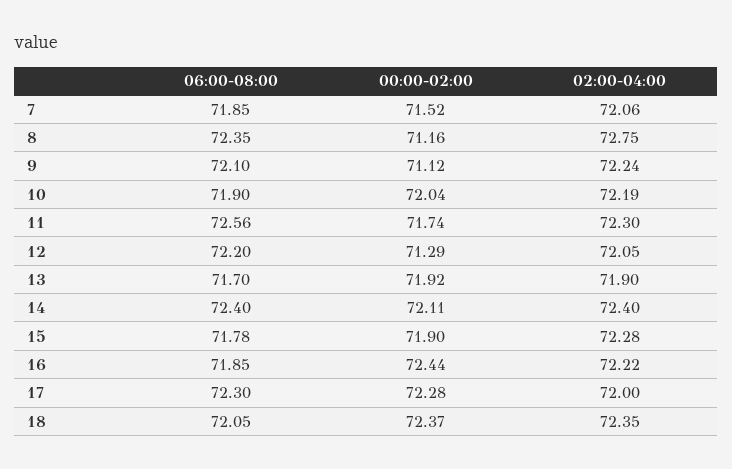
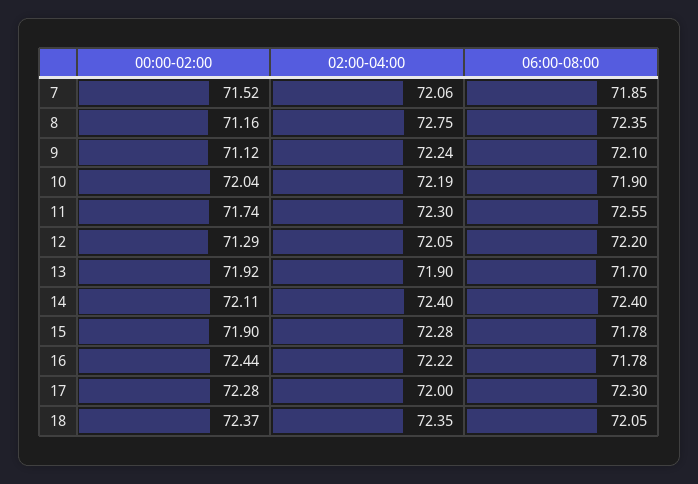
06:00-08:00, 11: 72.56 -> 72.55
06:00-08:00, 16: 71.85 -> 71.78

